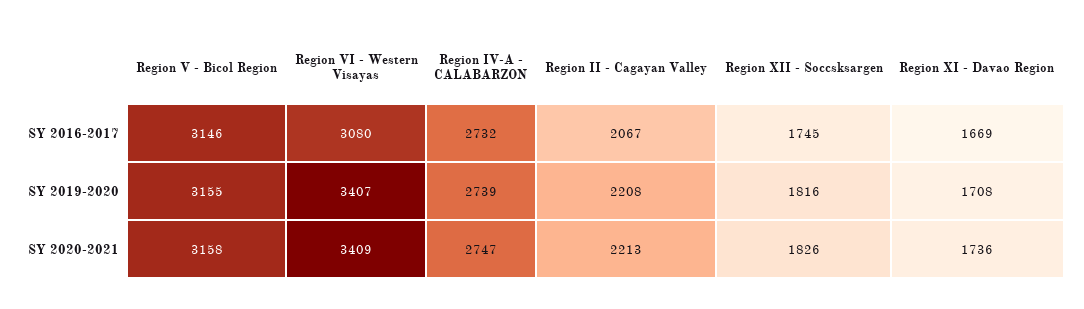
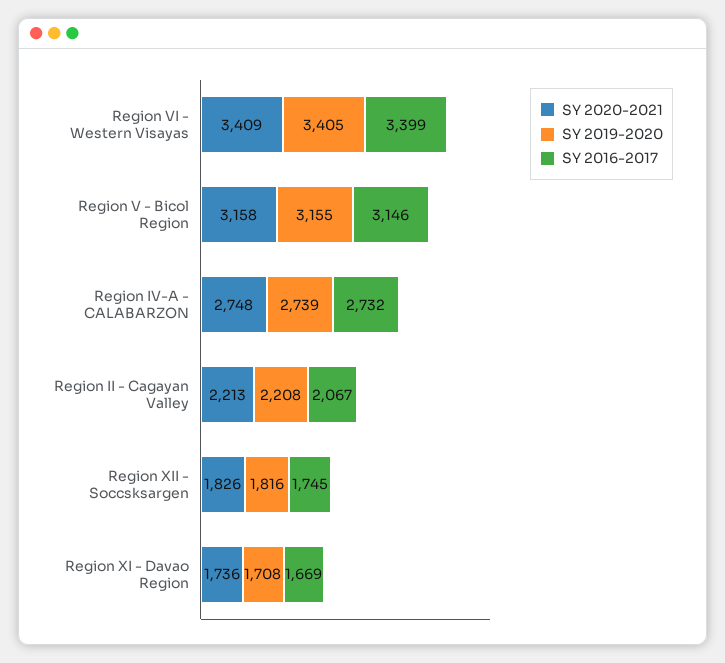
SY 2016-2017, Region VI - Western Visayas: 3080 -> 3399
SY 2019-2020, Region VI - Western Visayas: 3407 -> 3405
SY 2020-2021, Region IV-A - CALABARZON: 2747 -> 2748

